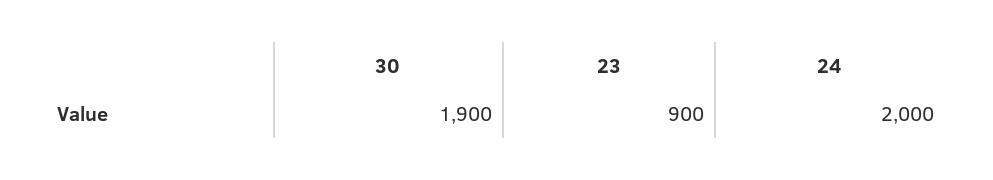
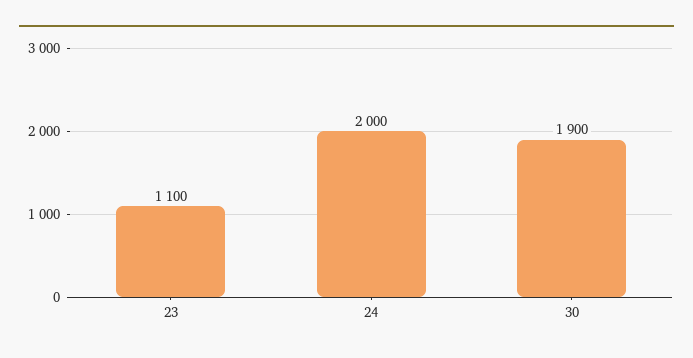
23: 900 -> 1100

